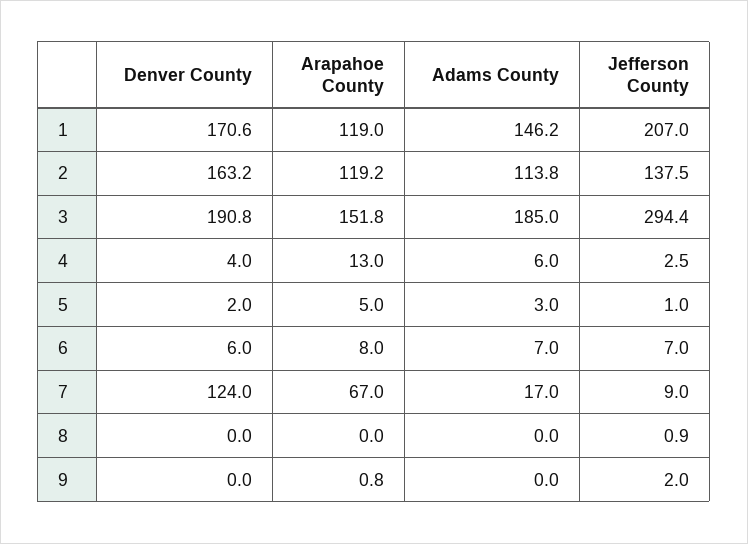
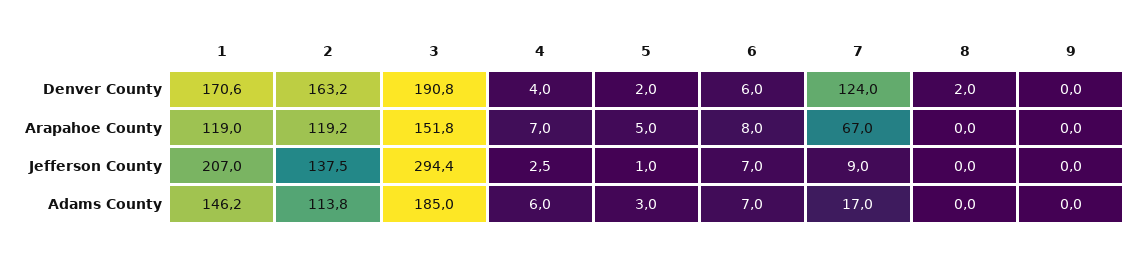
Arapahoe County, 4: 13 -> 7
Denver County, 8: 0 -> 2
Jefferson County, 8: 0.9 -> 0
Arapahoe County, 9: 0.8 -> 0
Jefferson County, 9: 2 -> 0

